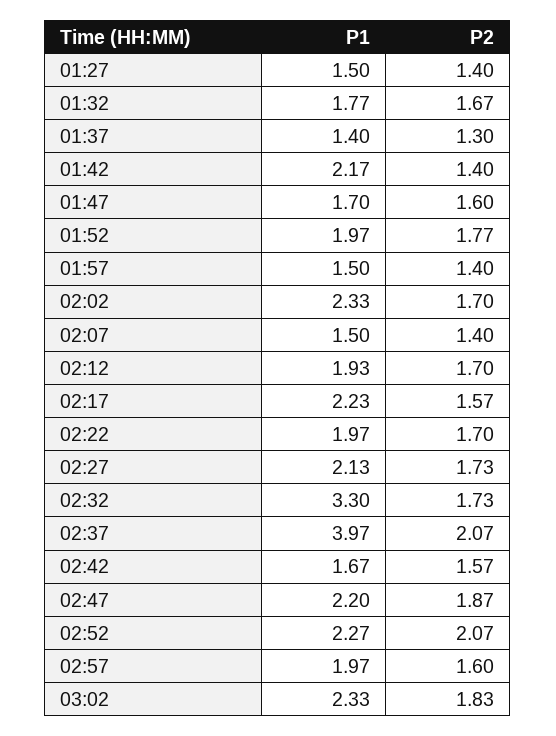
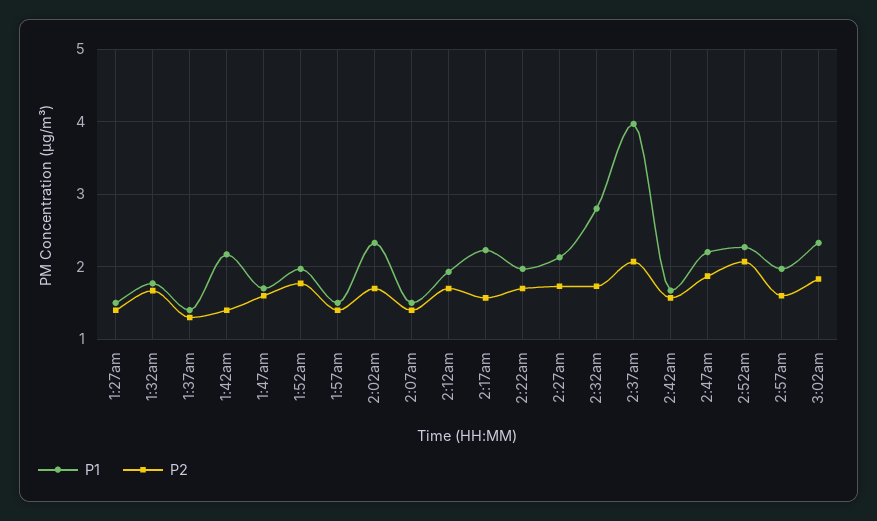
P1, 02:32: 3.3 -> 2.8

